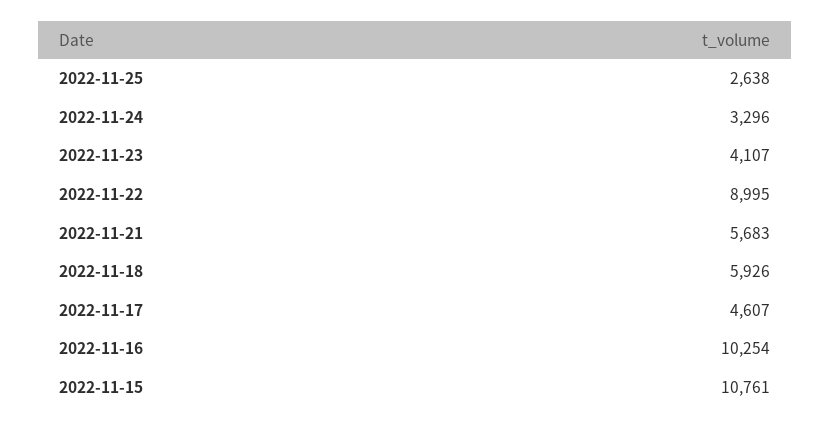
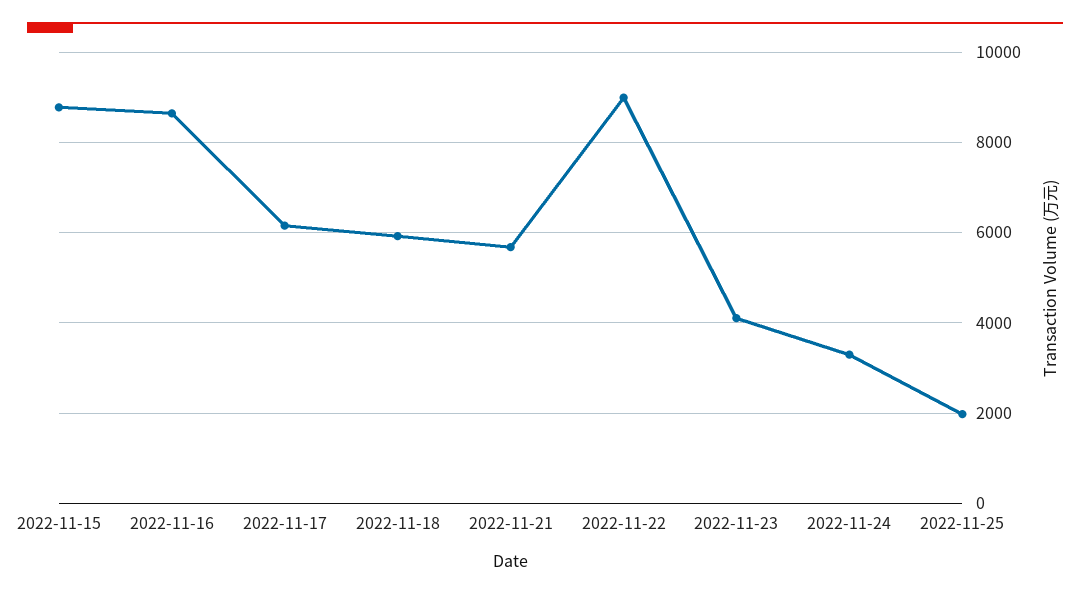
2022-11-25: 2638 -> 2000
2022-11-17: 4607 -> 6200
2022-11-16: 10254 -> 8600
2022-11-15: 10761 -> 8800

